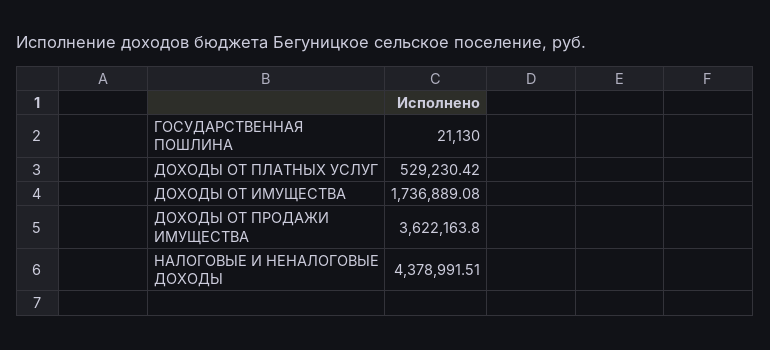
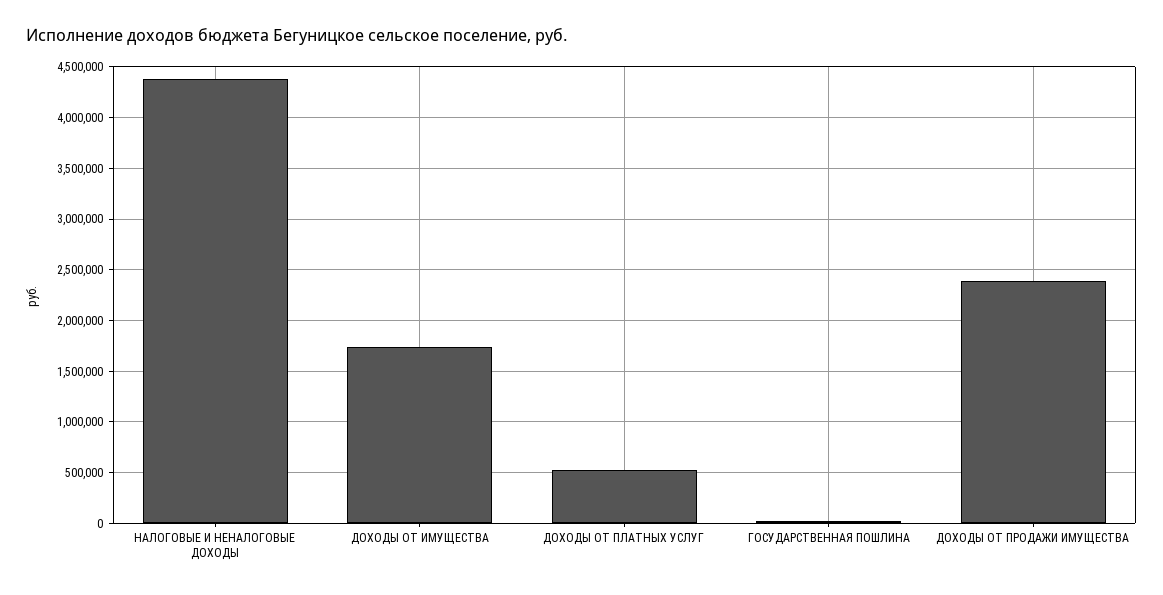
ДОХОДЫ ОТ ПРОДАЖИ ИМУЩЕСТВА: 3622163.8 -> 2400000

